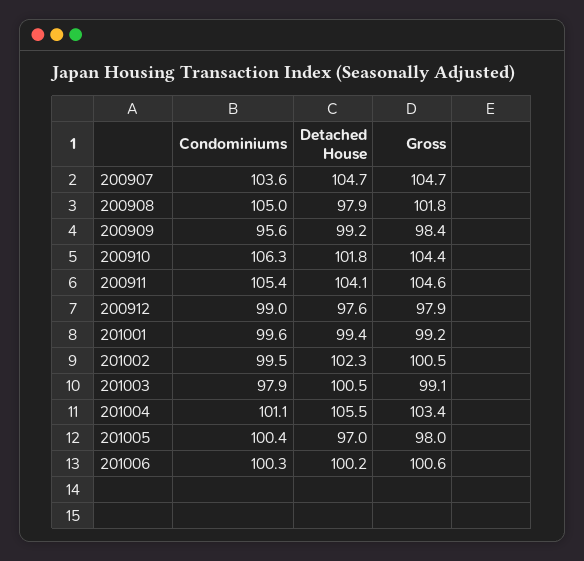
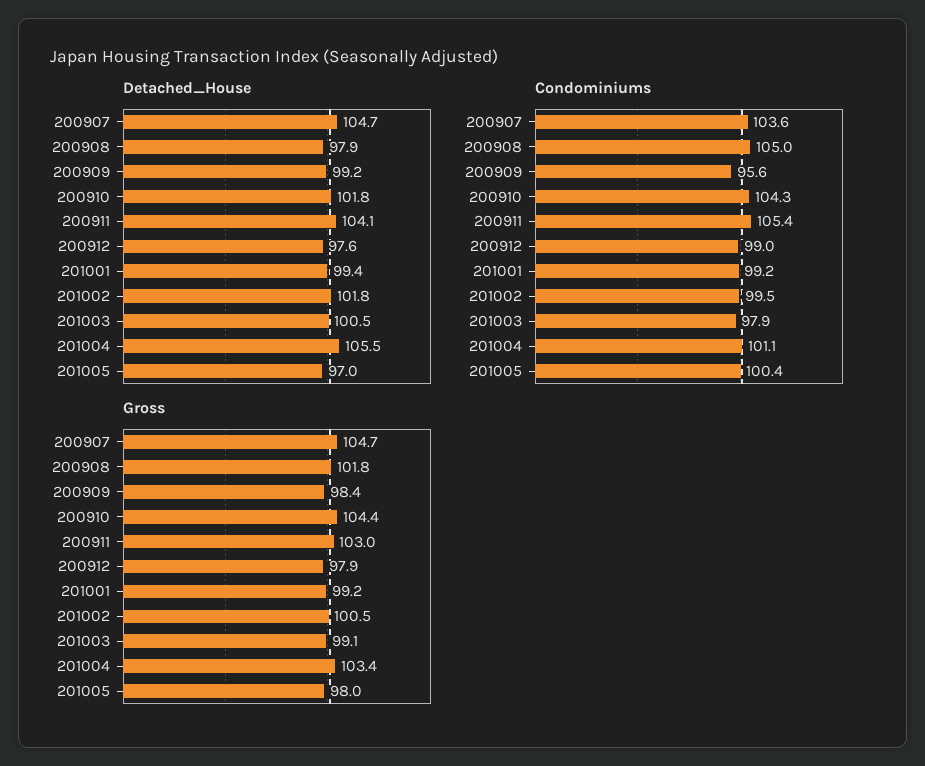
Condominiums, 200910: 106.3 -> 104.3
Gross, 200911: 104.6 -> 103
Condominiums, 201001: 99.6 -> 99.2
Detached House, 201002: 102.3 -> 101.8
Condominiums, 201006: 100.3 -> none
Detached House, 201006: 100.2 -> none
Gross, 201006: 100.6 -> none

